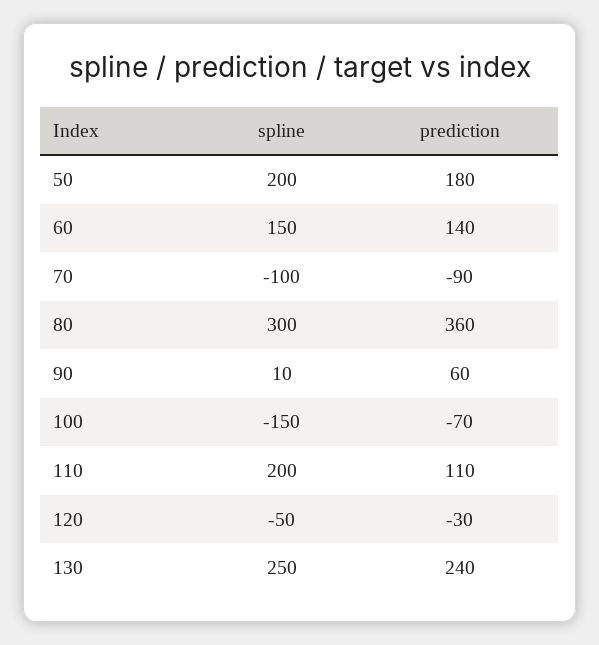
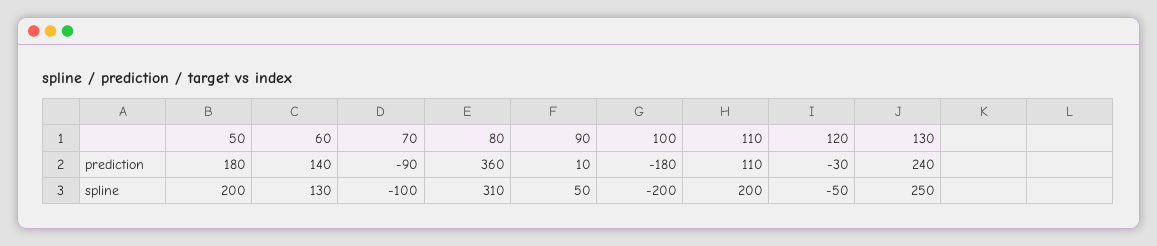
spline, 60: 150 -> 130
spline, 80: 300 -> 310
spline, 90: 10 -> 50
prediction, 90: 60 -> 10
spline, 100: -150 -> -200
prediction, 100: -70 -> -180

